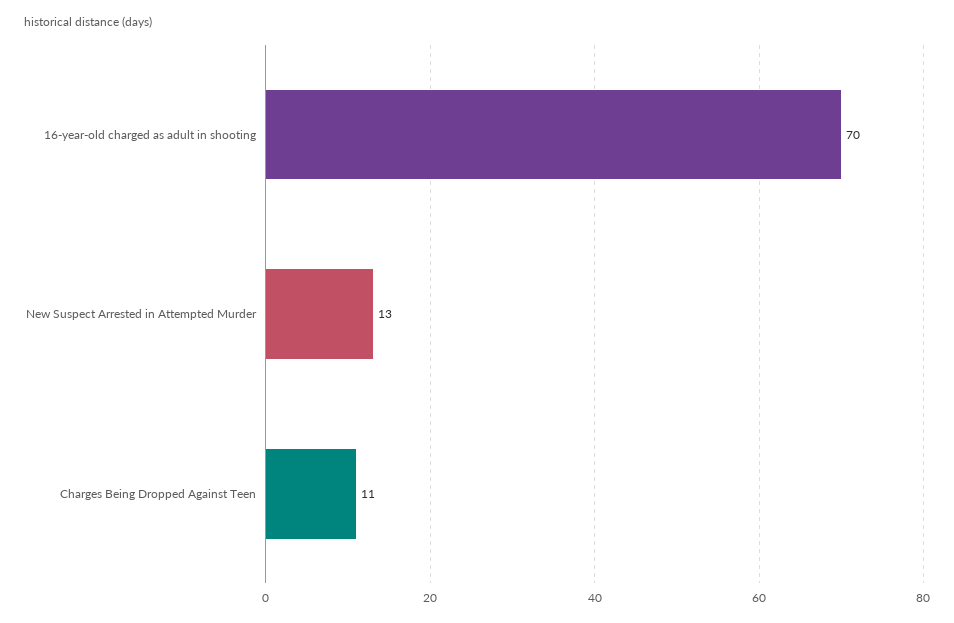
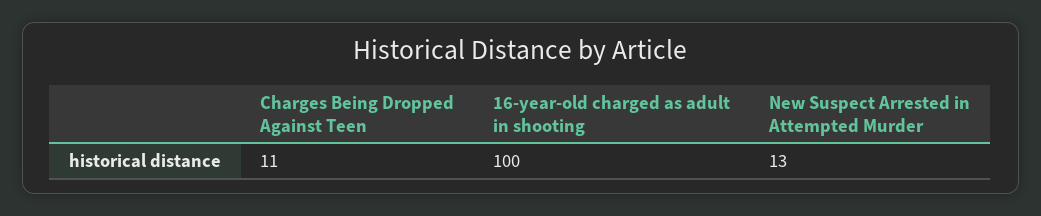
16-year-old charged as adult in shooting: 70 -> 100

